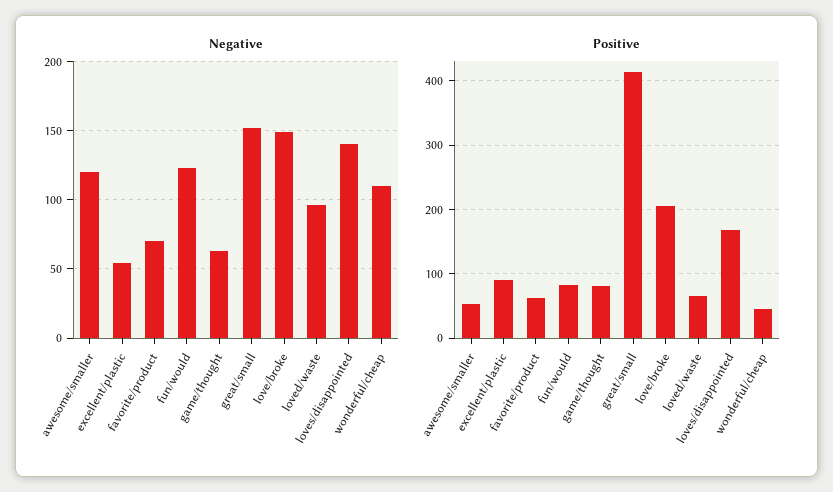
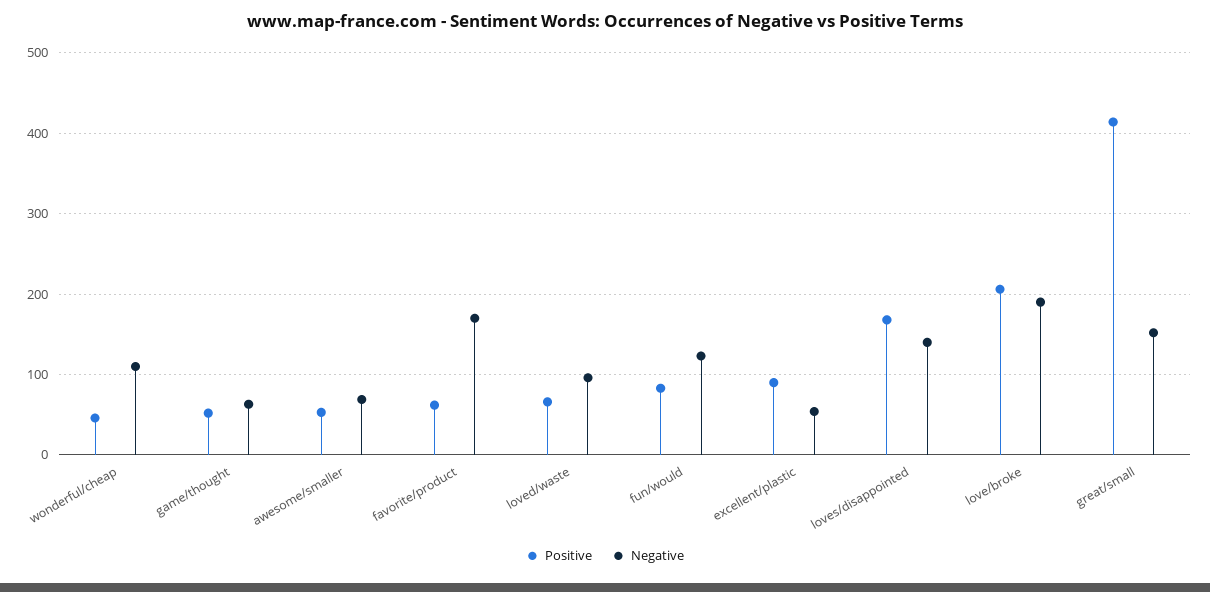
Negative, awesome/smaller: 120 -> 70
Negative, favorite/product: 70 -> 170
Negative, love/broke: 150 -> 190
Positive, game/thought: 80 -> 50

